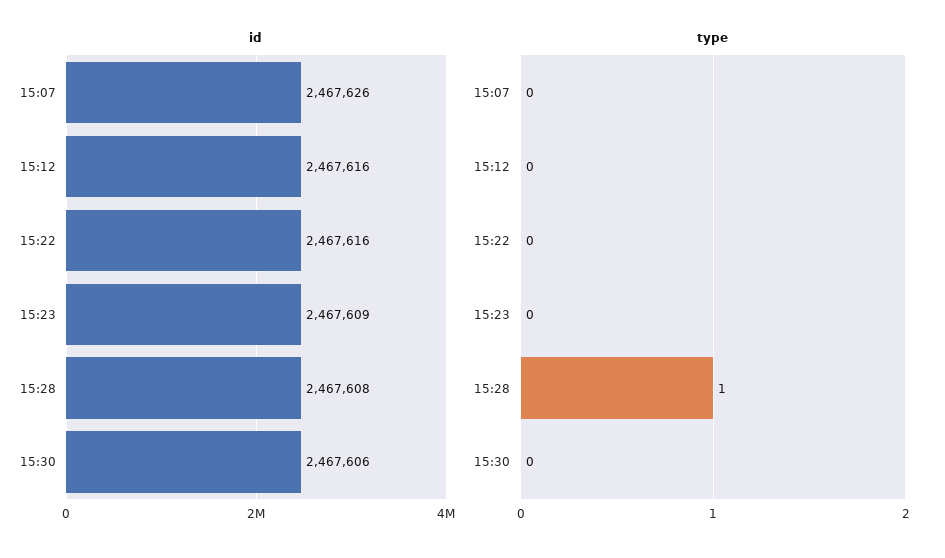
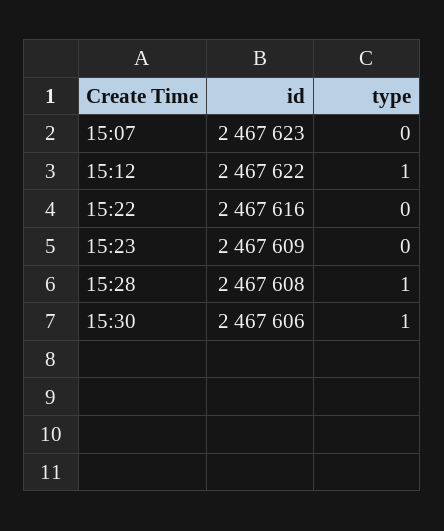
id, 15:07: 2467626 -> 2467623
id, 15:12: 2467616 -> 2467622
type, 15:12: 0 -> 1
type, 15:30: 0 -> 1

